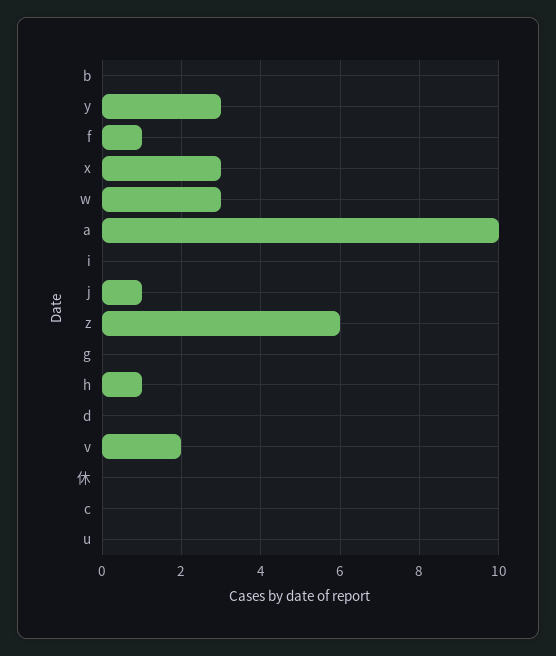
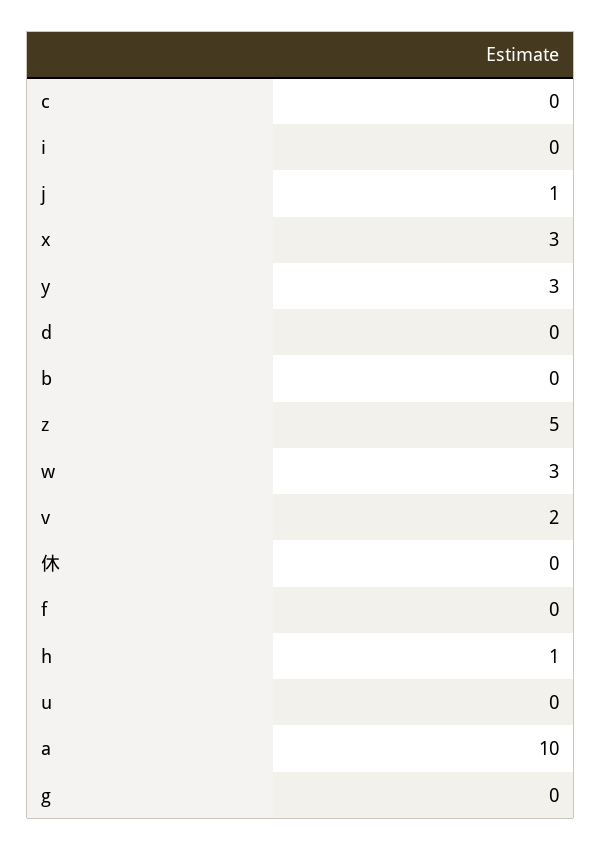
f: 1 -> 0
z: 6 -> 5

